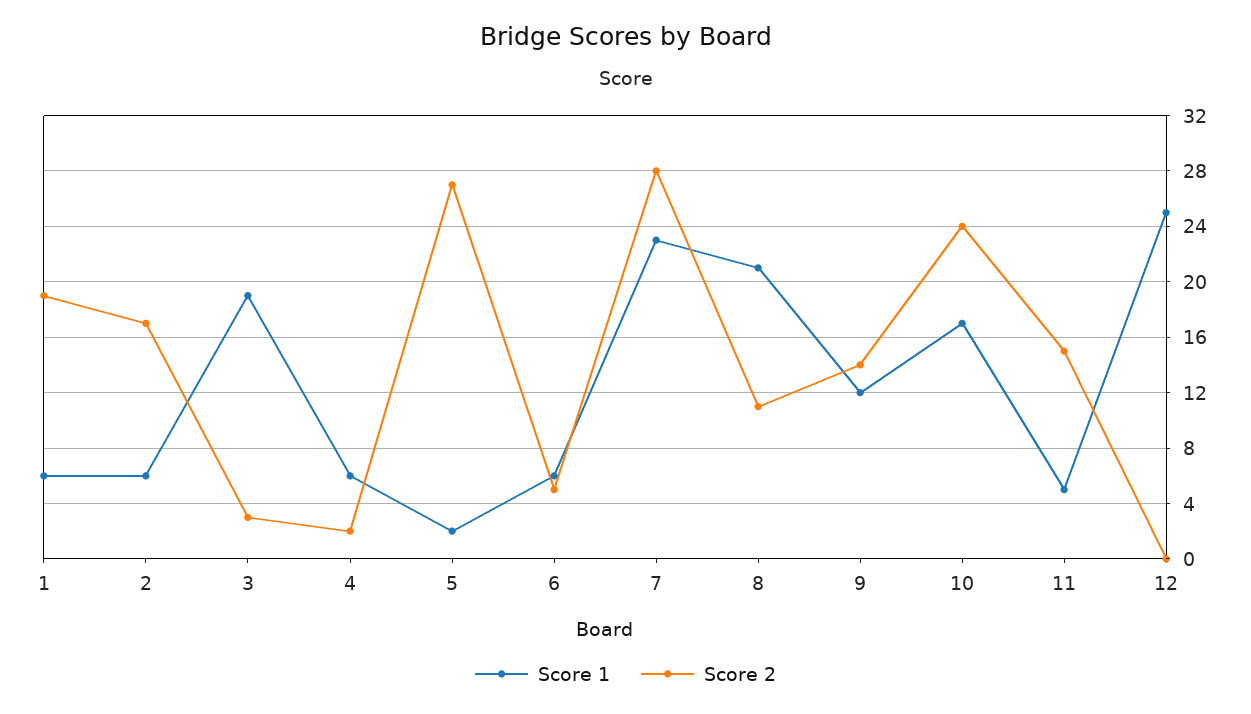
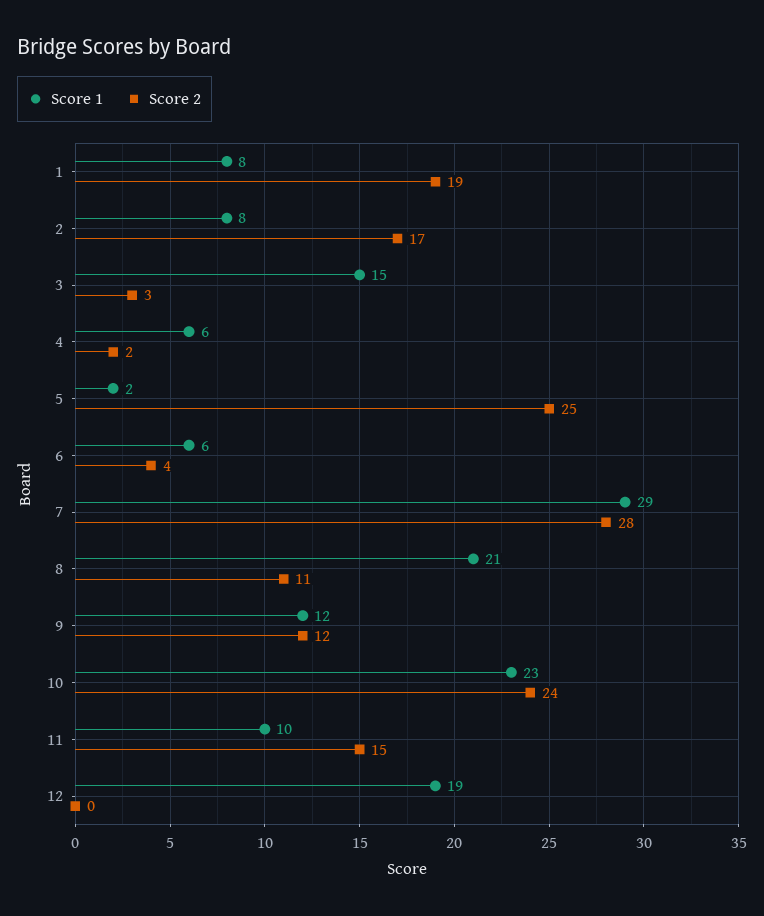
Score 1, 1: 6 -> 8
Score 1, 2: 6 -> 8
Score 1, 3: 19 -> 15
Score 2, 5: 27 -> 25
Score 2, 6: 5 -> 4
Score 1, 7: 23 -> 29
Score 2, 9: 14 -> 12
Score 1, 10: 17 -> 23
Score 1, 11: 5 -> 10
Score 1, 12: 25 -> 19

